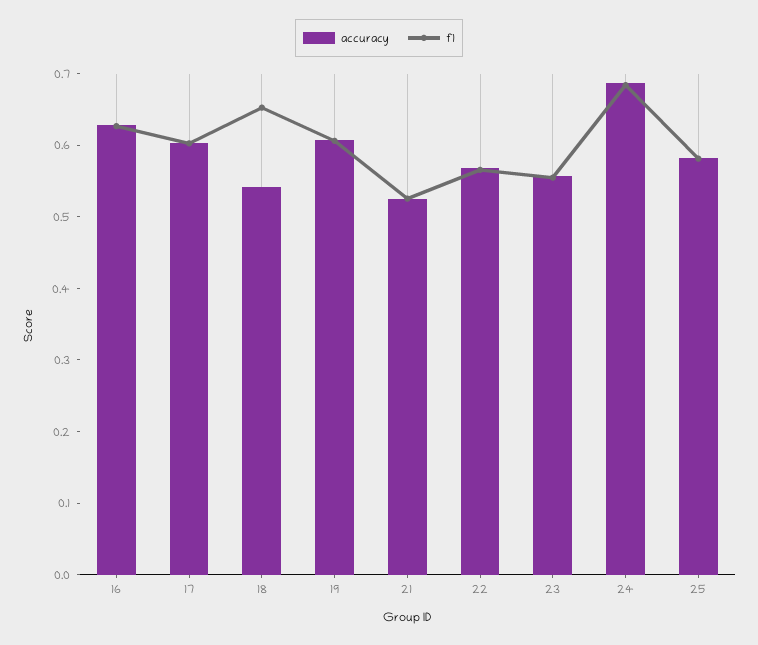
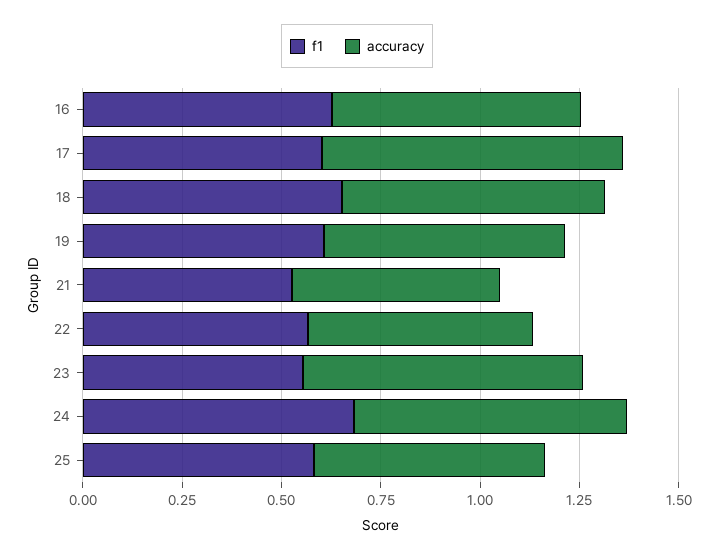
accuracy, 17: 0.6 -> 0.75
accuracy, 18: 0.54 -> 0.65
accuracy, 23: 0.56 -> 0.7

